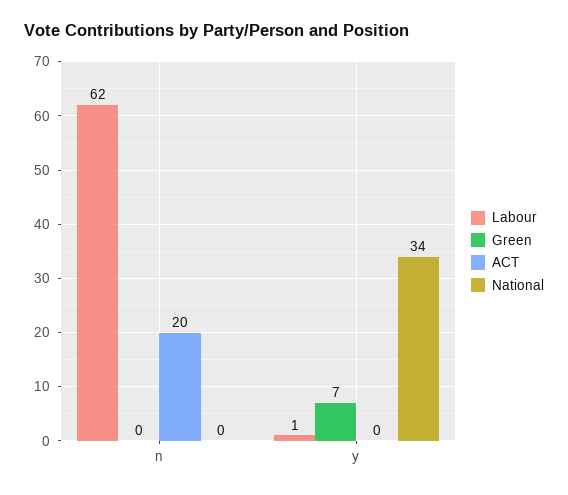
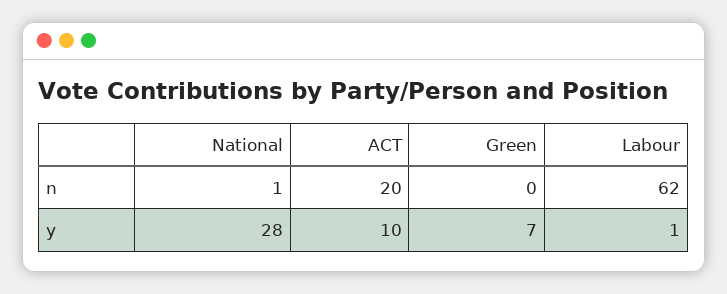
National, n: 0 -> 1
ACT, y: 0 -> 10
National, y: 34 -> 28

